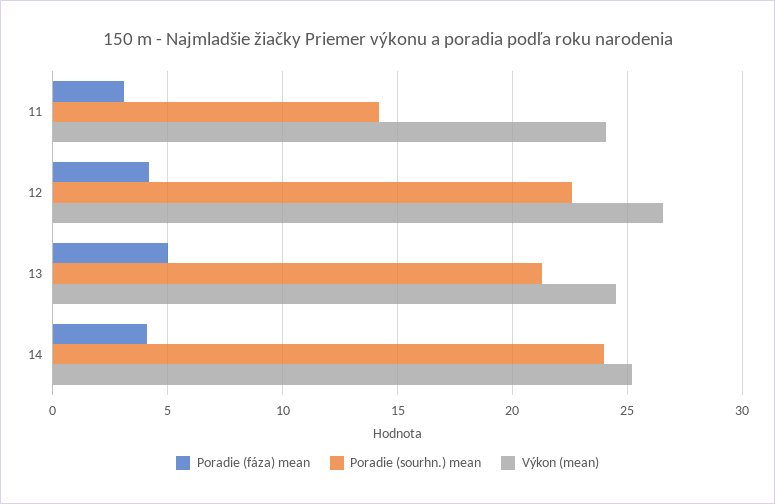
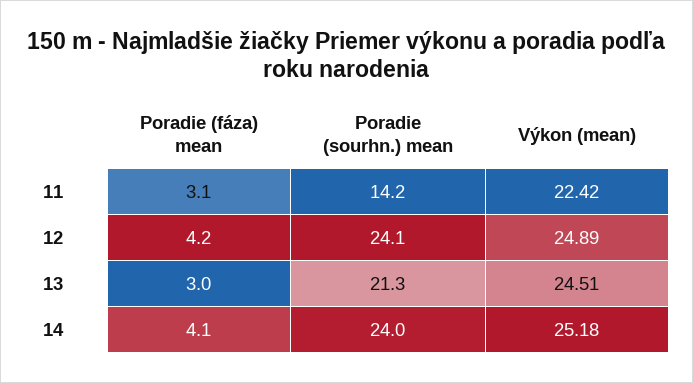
Výkon (mean), 11: 24 -> 22.42
Poradie (sourhn.) mean, 12: 22.5 -> 24.1
Výkon (mean), 12: 26.5 -> 24.89
Poradie (fáza) mean, 13: 5 -> 3

